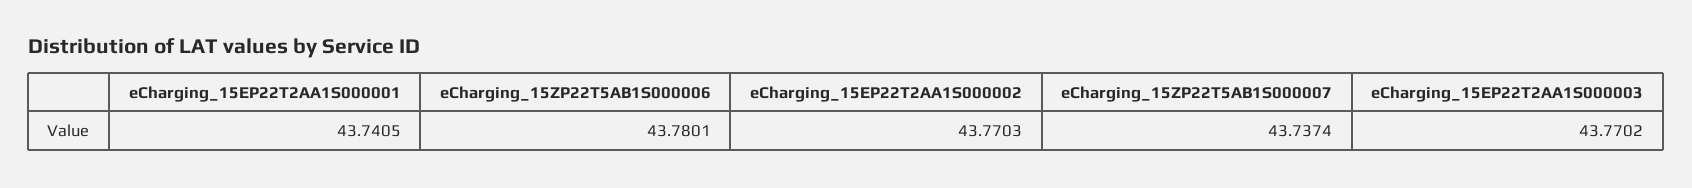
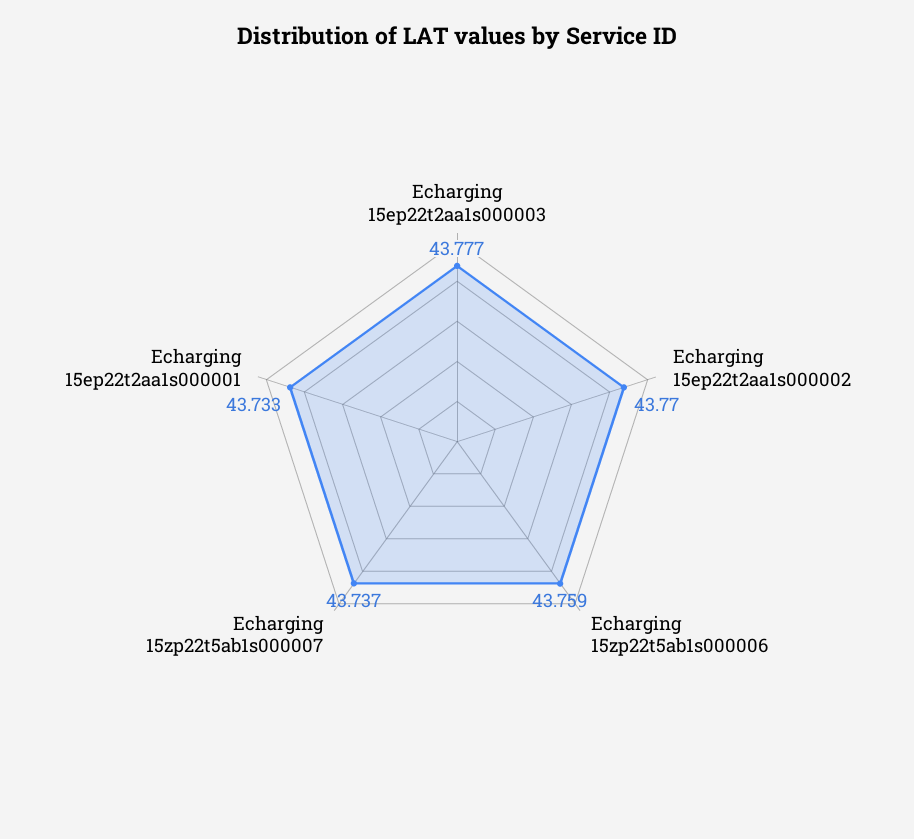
eCharging_15EP22T2AA1S000001: 43.7405 -> 43.733
eCharging_15ZP22T5AB1S000006: 43.7801 -> 43.759
eCharging_15EP22T2AA1S000003: 43.7702 -> 43.777

